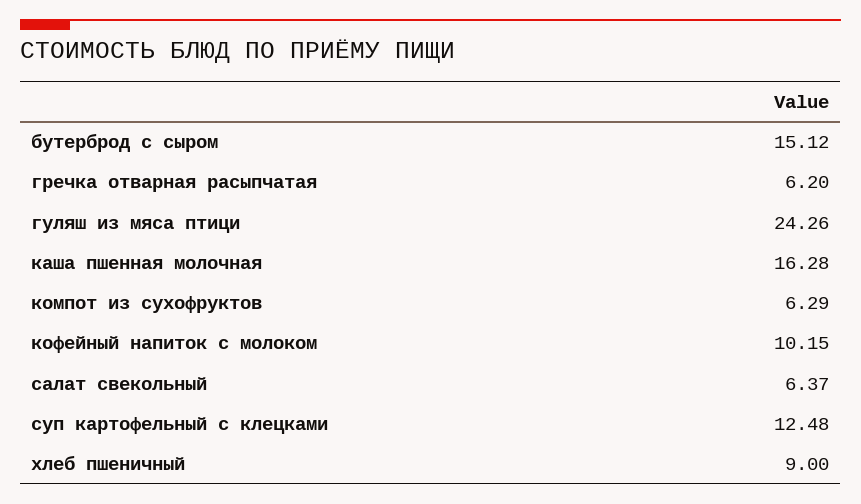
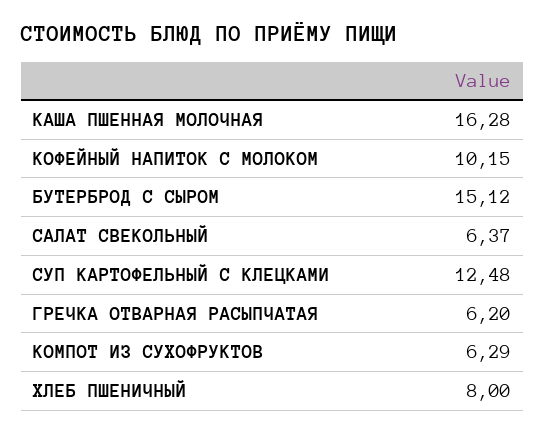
гуляш из мяса птици: 24.26 -> none
хлеб пшеничный: 9 -> 8

